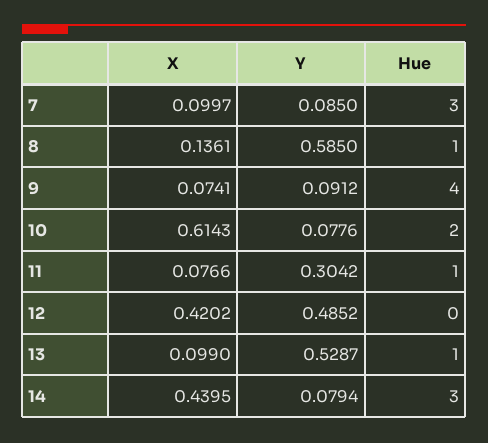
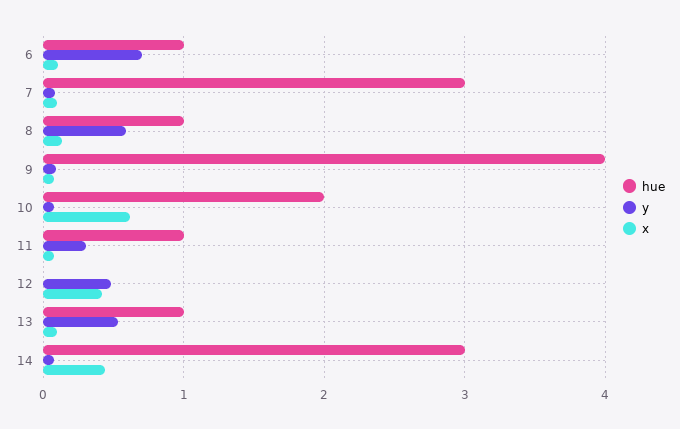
Hue, 6: none -> 1
Y, 6: none -> 0.7
X, 6: none -> 0.1

